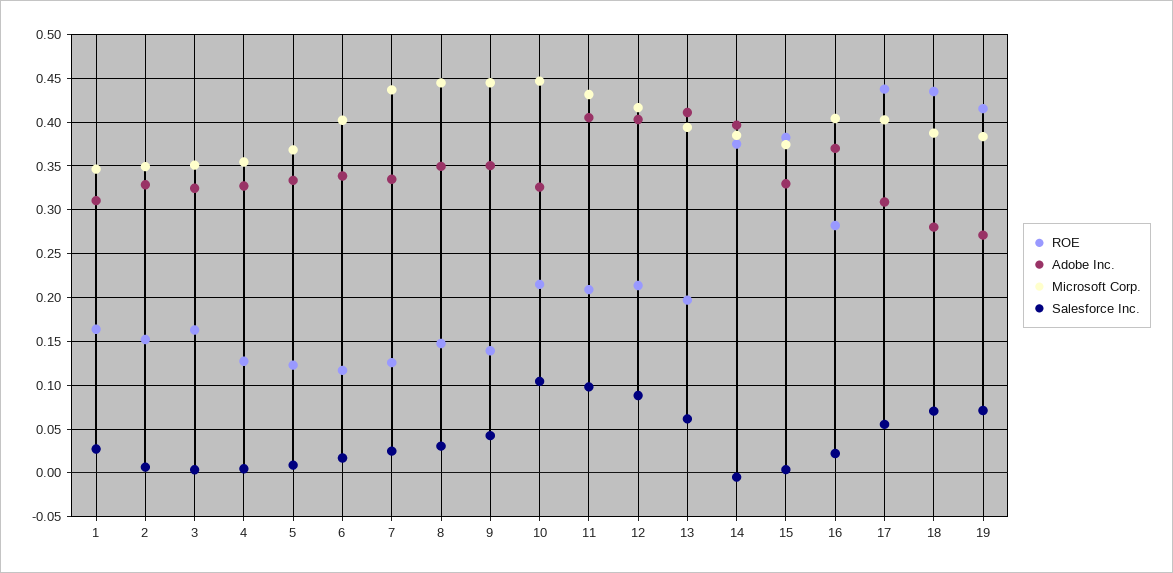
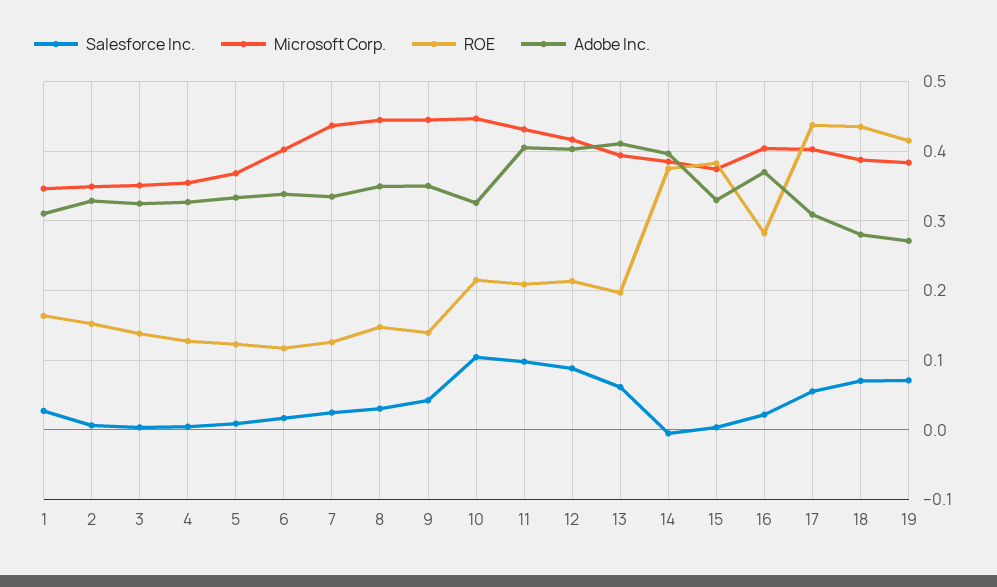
ROE, 3: 0.16 -> 0.14

